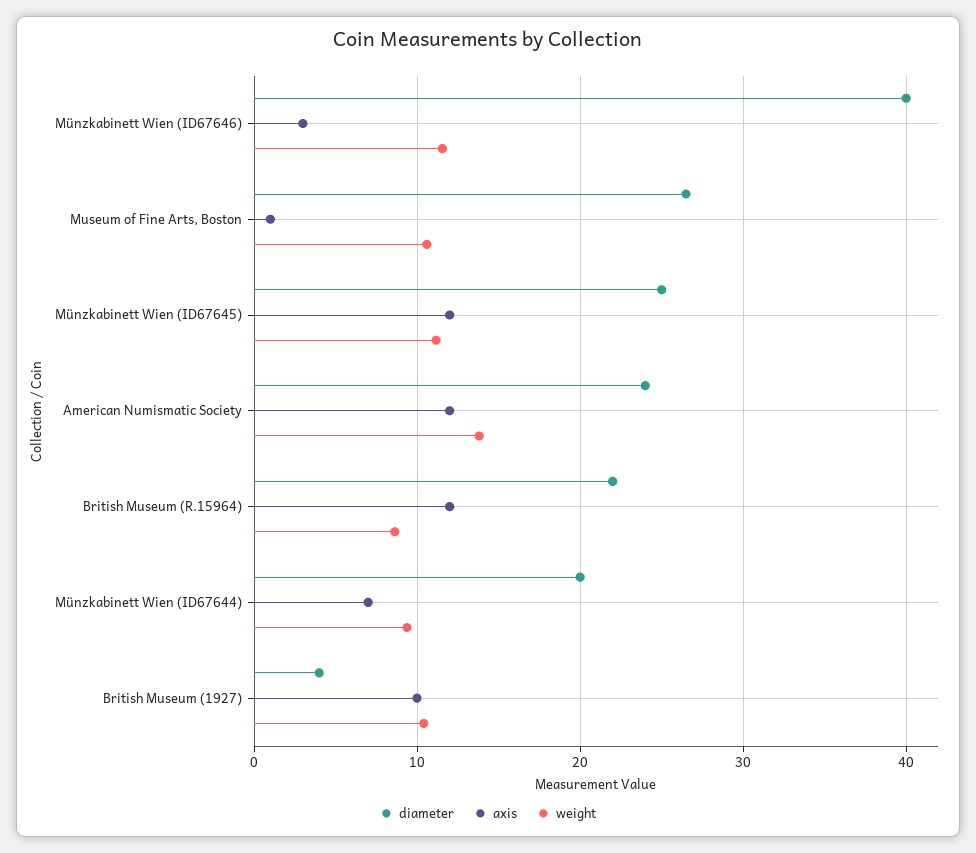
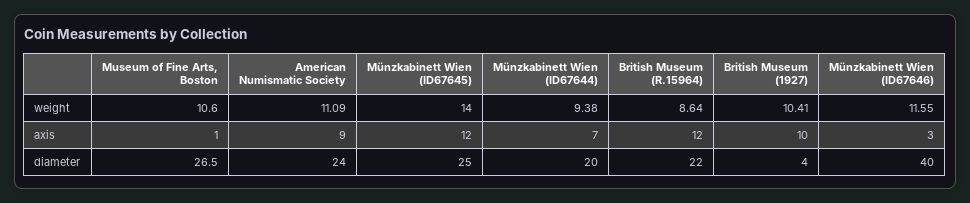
weight, Münzkabinett Wien (ID67645): 11 -> 14
axis, American Numismatic Society: 12 -> 9
weight, American Numismatic Society: 14 -> 11.09

